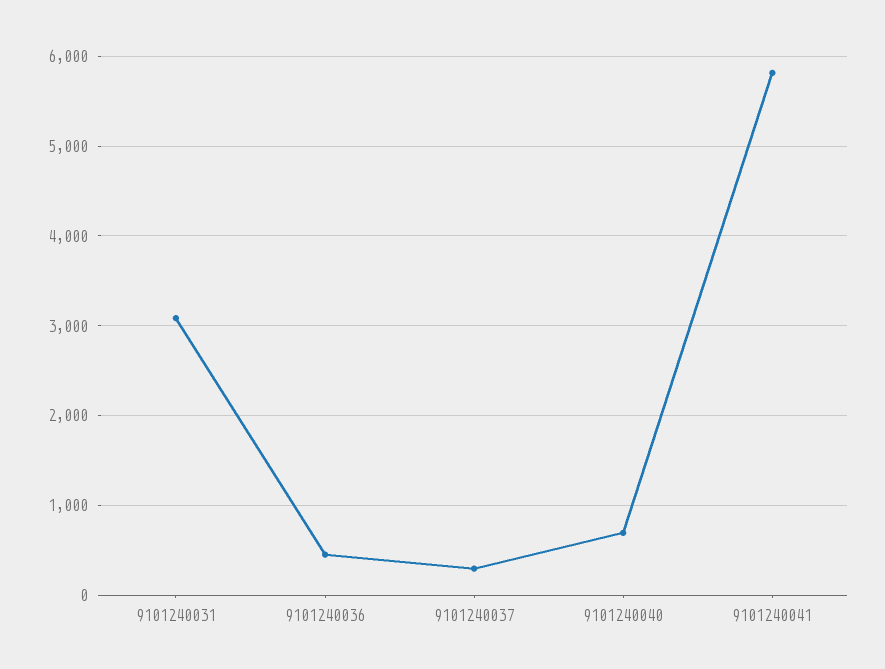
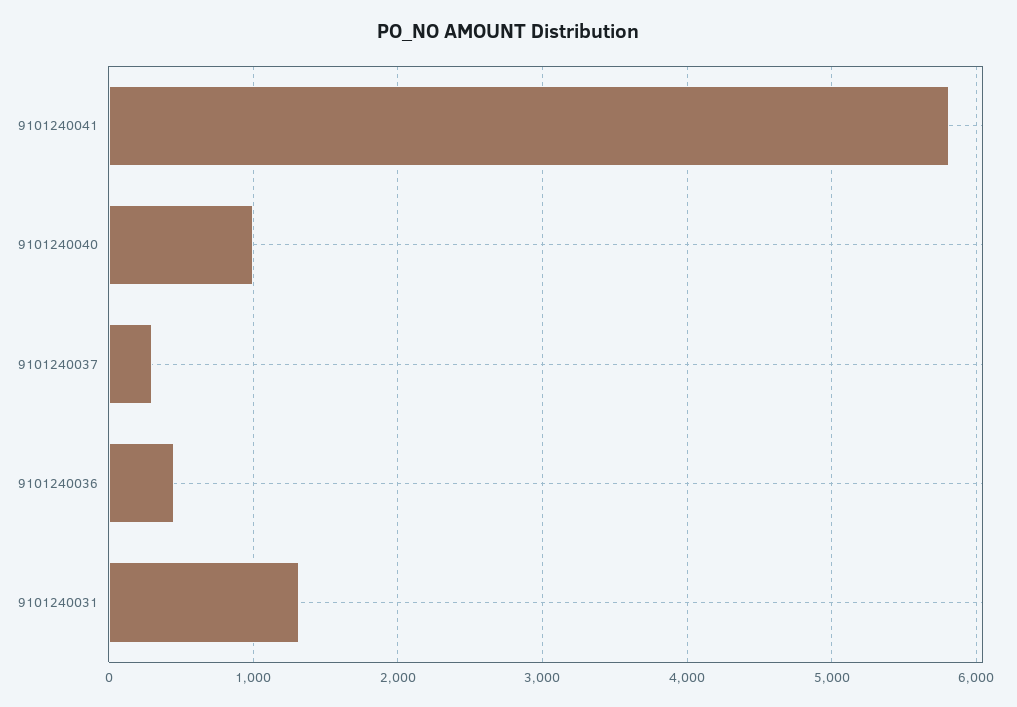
9101240031: 3100 -> 1300
9101240040: 700 -> 1000

